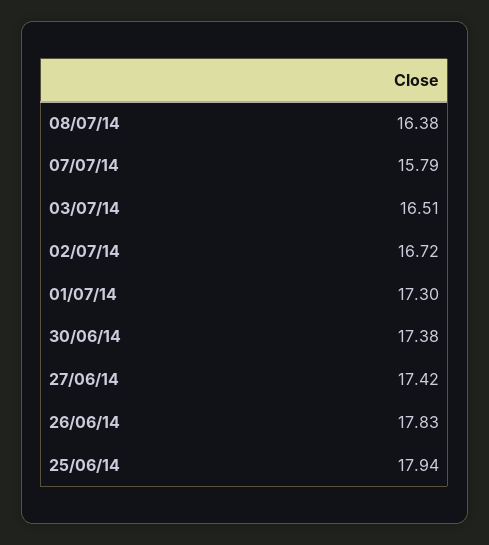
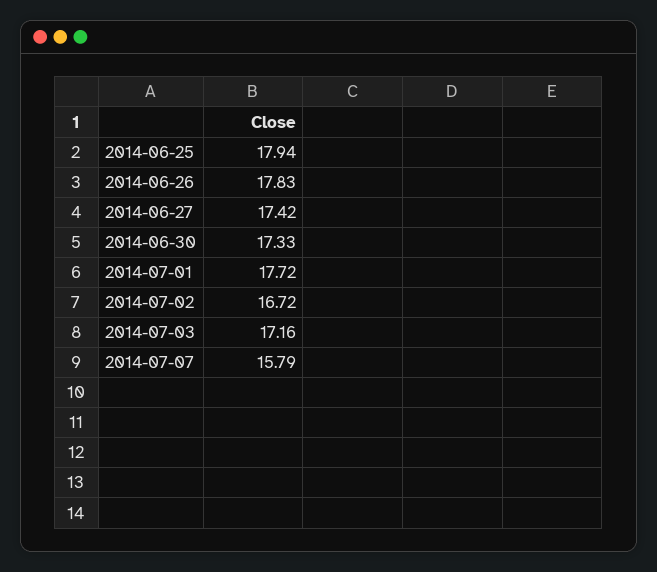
08/07/14: 16.38 -> none
03/07/14: 16.51 -> 17.16
01/07/14: 17.3 -> 17.72
30/06/14: 17.38 -> 17.33

